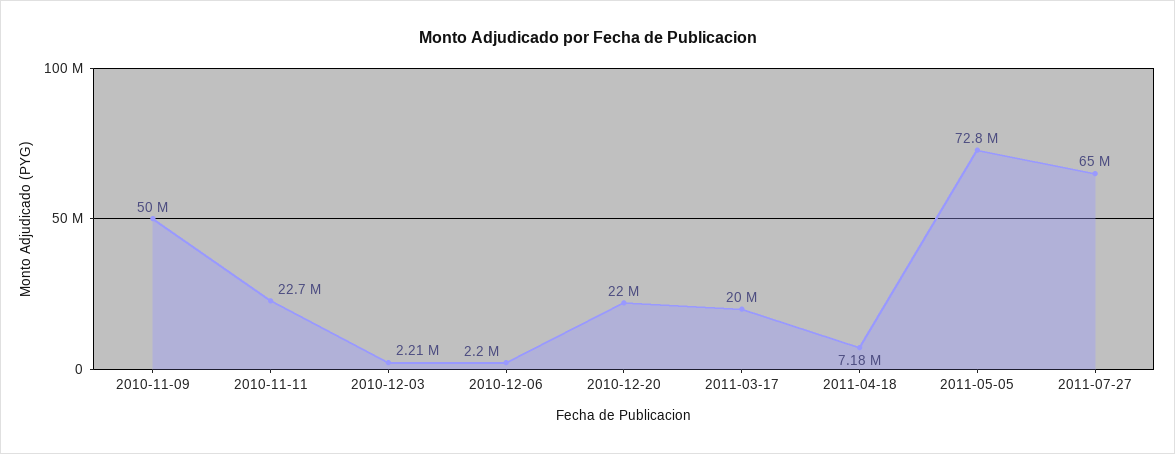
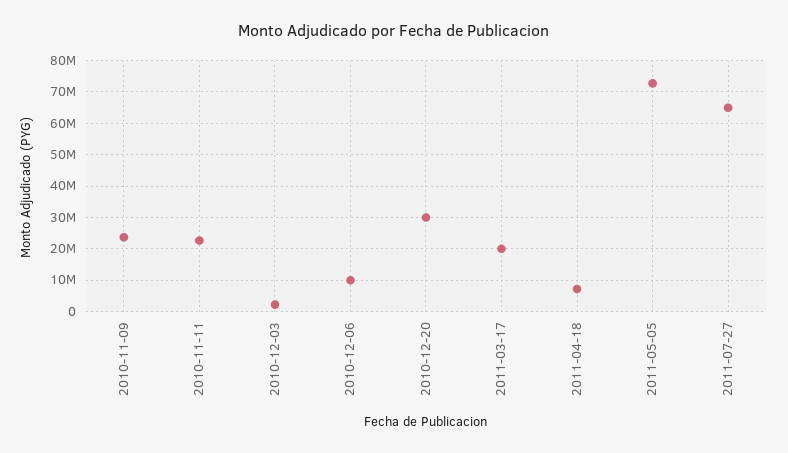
2010-11-09: 50000000 -> 24000000
2010-12-06: 2200000 -> 10000000
2010-12-20: 22000000 -> 30000000

